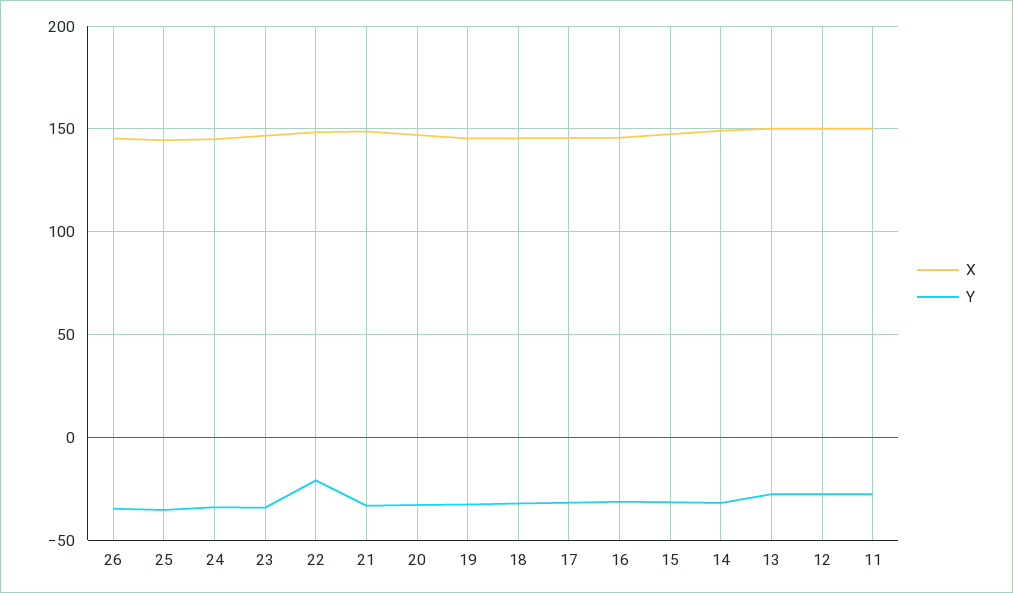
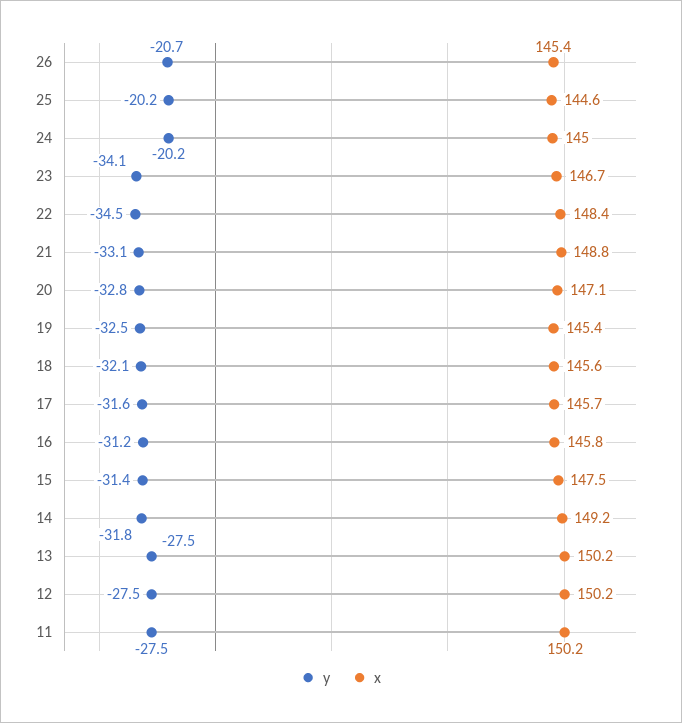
Y, 26: -35 -> -20.7
Y, 25: -35 -> -20.2
Y, 24: -35 -> -20.2
Y, 22: -20 -> -34.5

